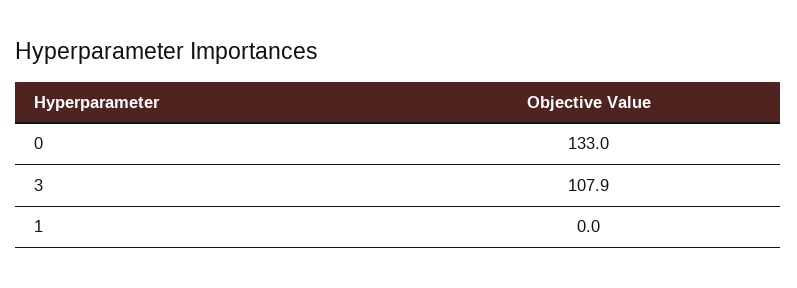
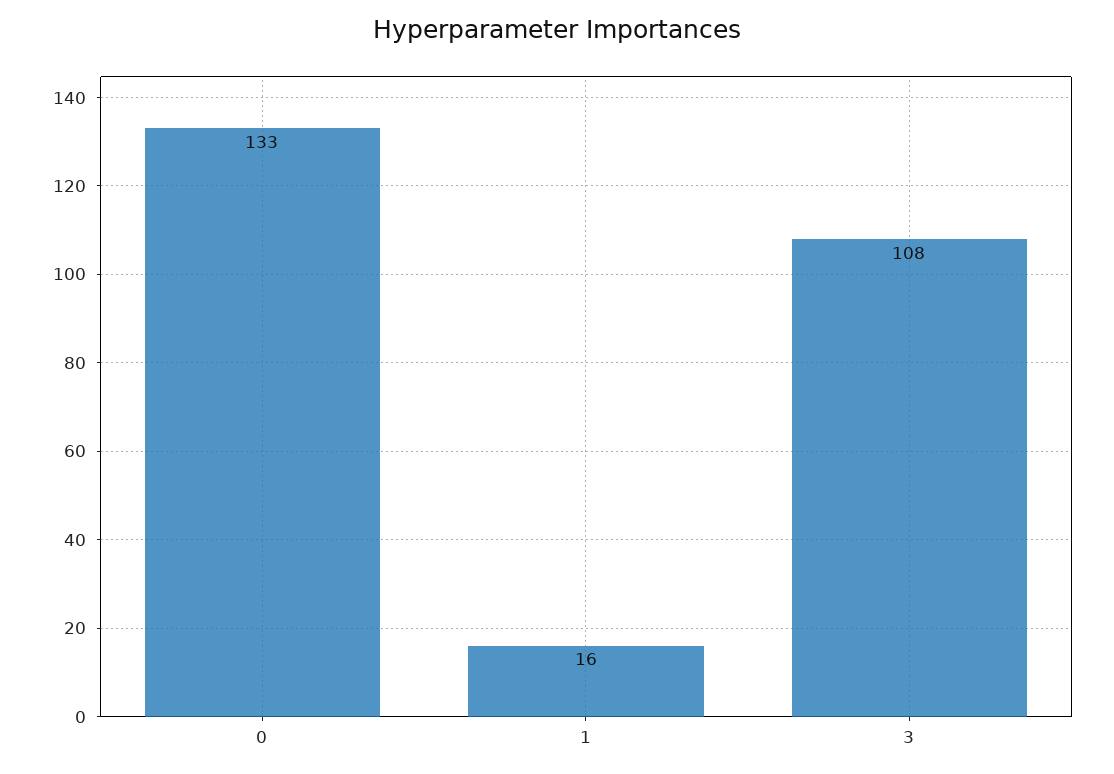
1: 0 -> 16

